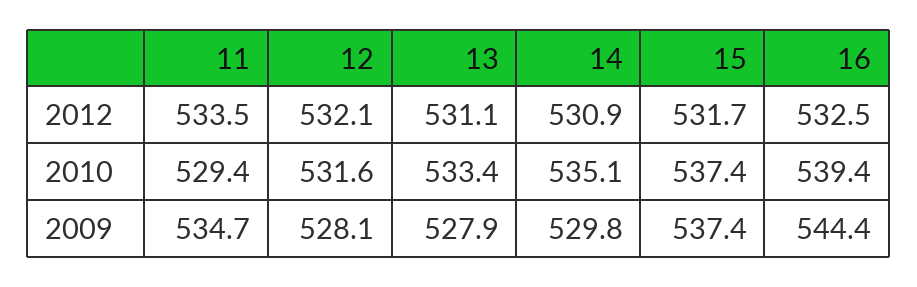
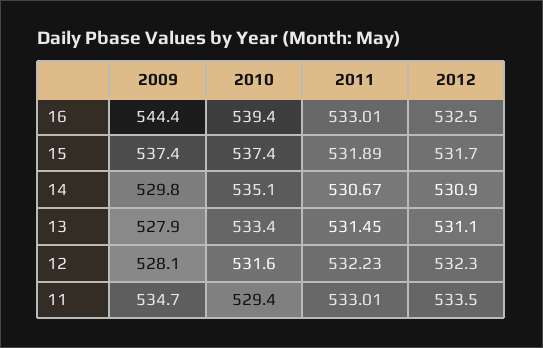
12, 2012: 532.1 -> 532.3
16, 2011: none -> 533.01
15, 2011: none -> 531.89
14, 2011: none -> 530.67
13, 2011: none -> 531.45
12, 2011: none -> 532.23
11, 2011: none -> 533.01

